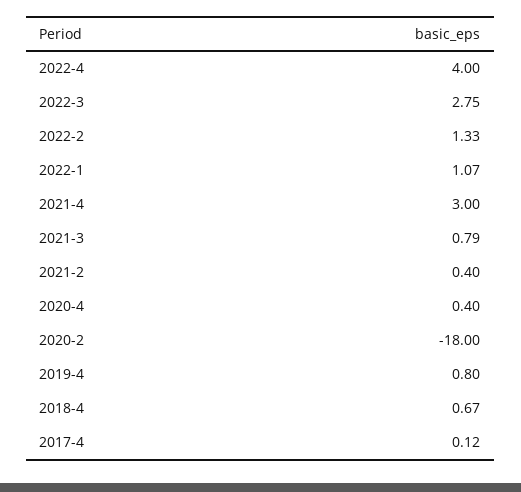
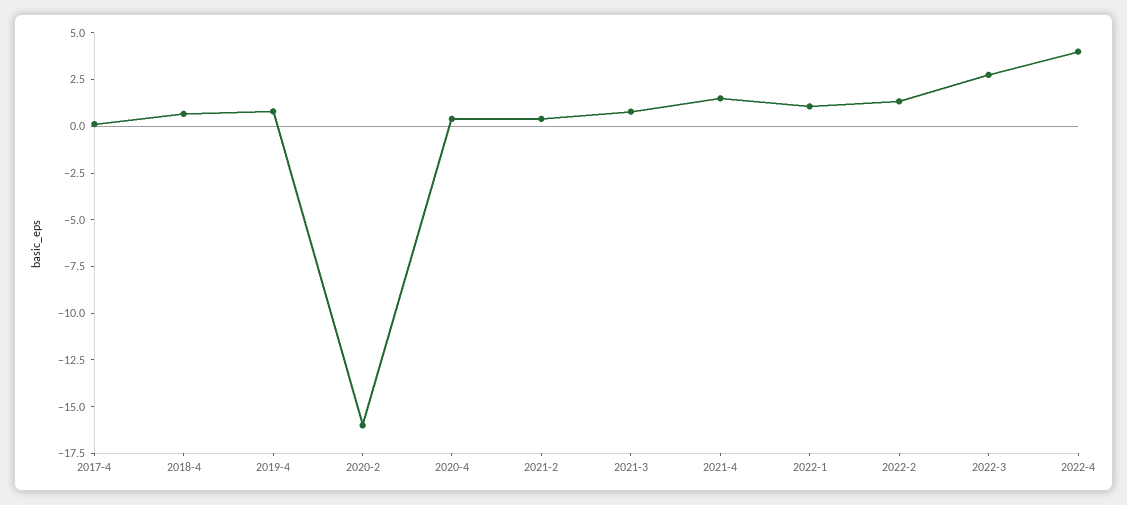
2021-4: 3 -> 1.5
2020-2: -18 -> -16

